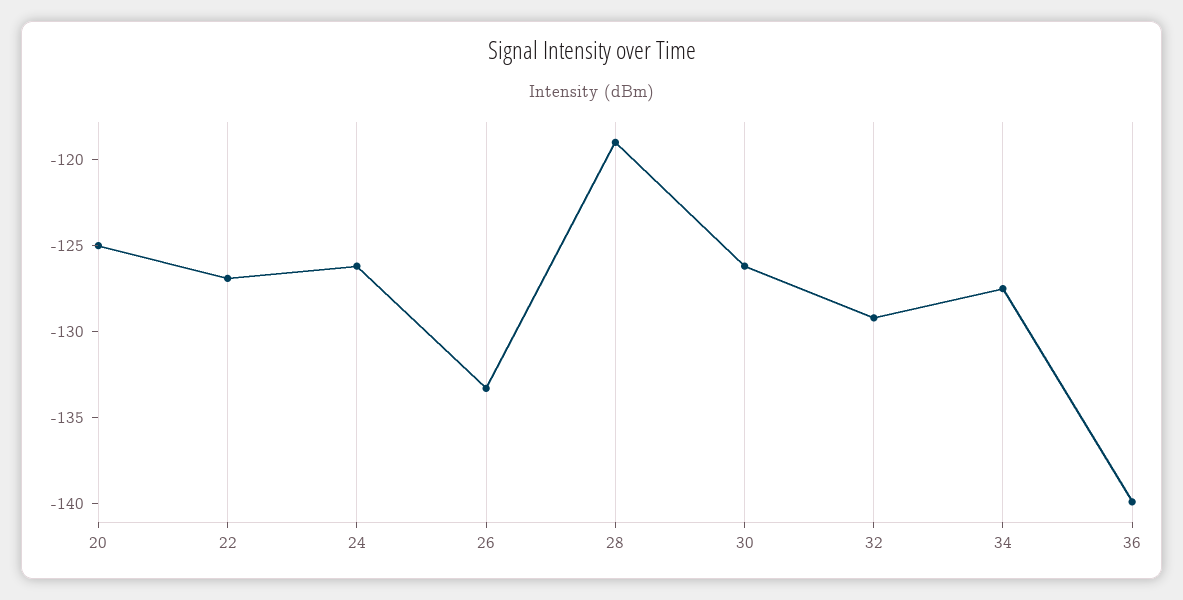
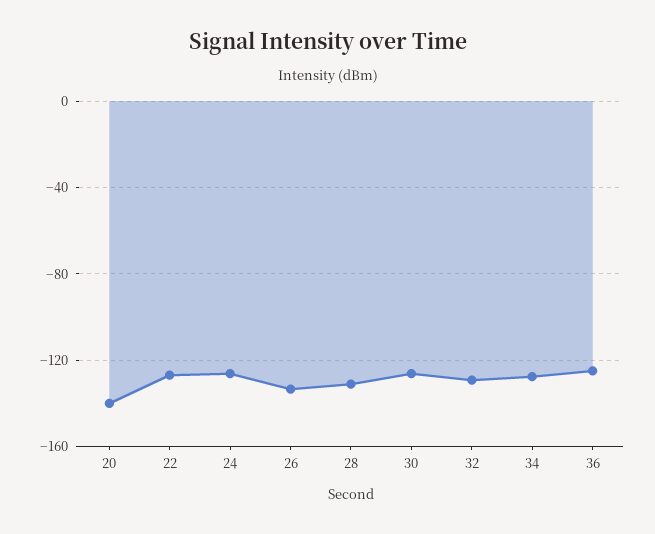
20: -125 -> -140
28: -119 -> -130
36: -140 -> -125

